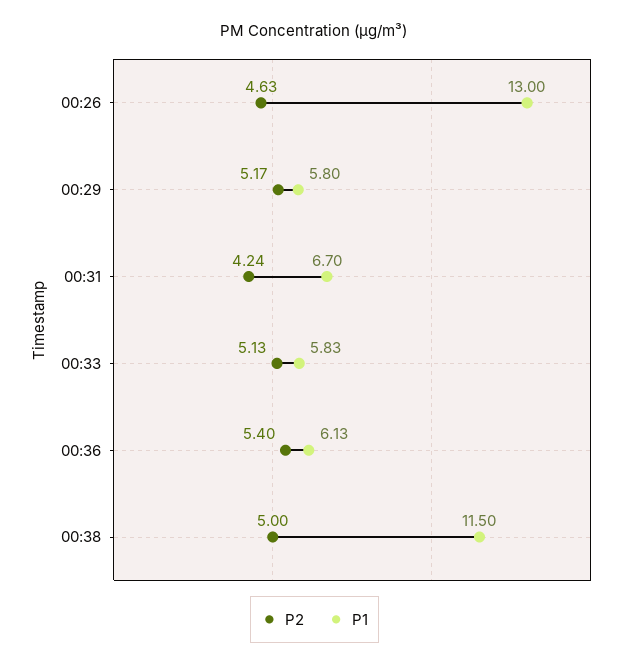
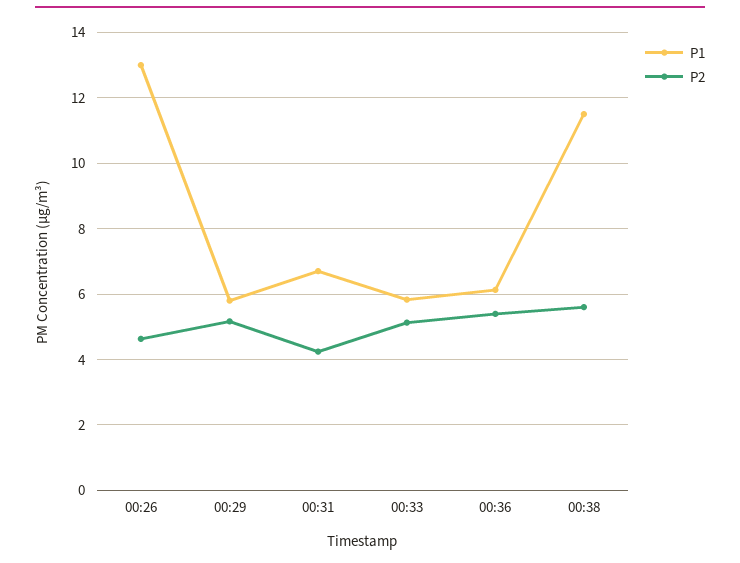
P2, 00:38: 5 -> 5.6

